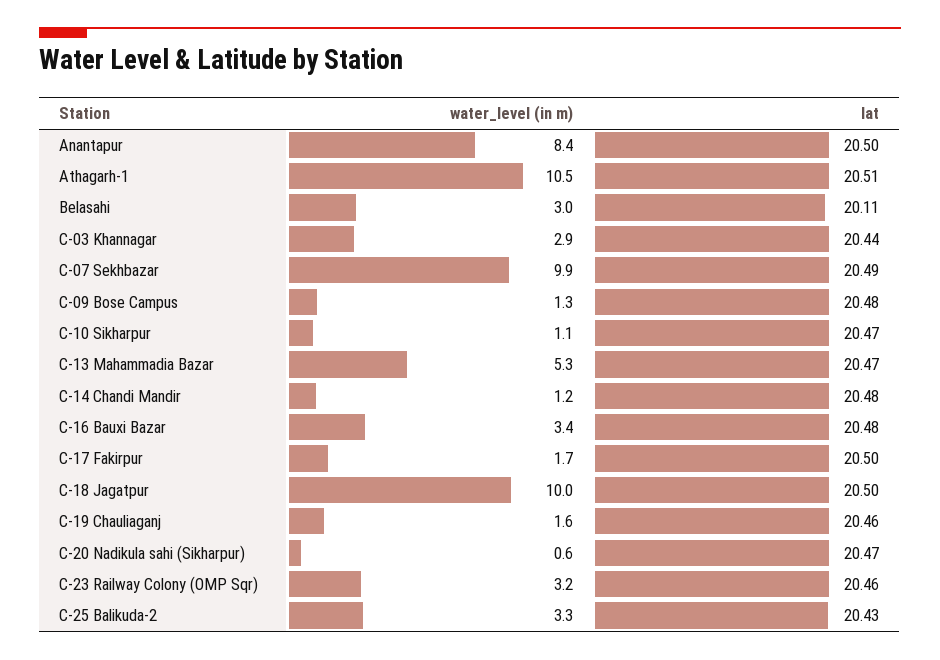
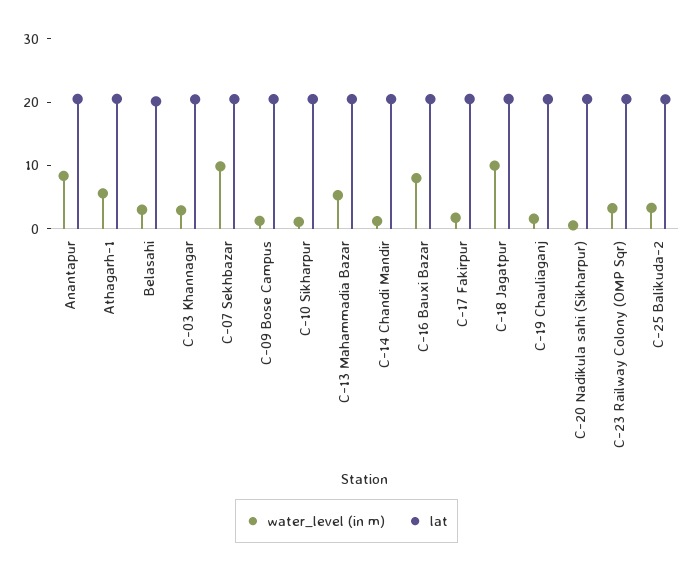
water_level (in m), Athagarh-1: 10.5 -> 6
water_level (in m), C-16 Bauxi Bazar: 3.4 -> 8

